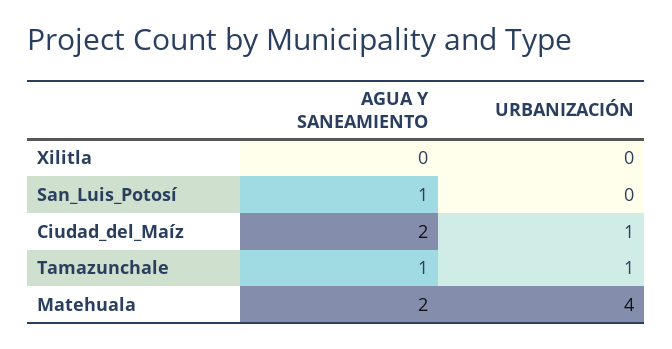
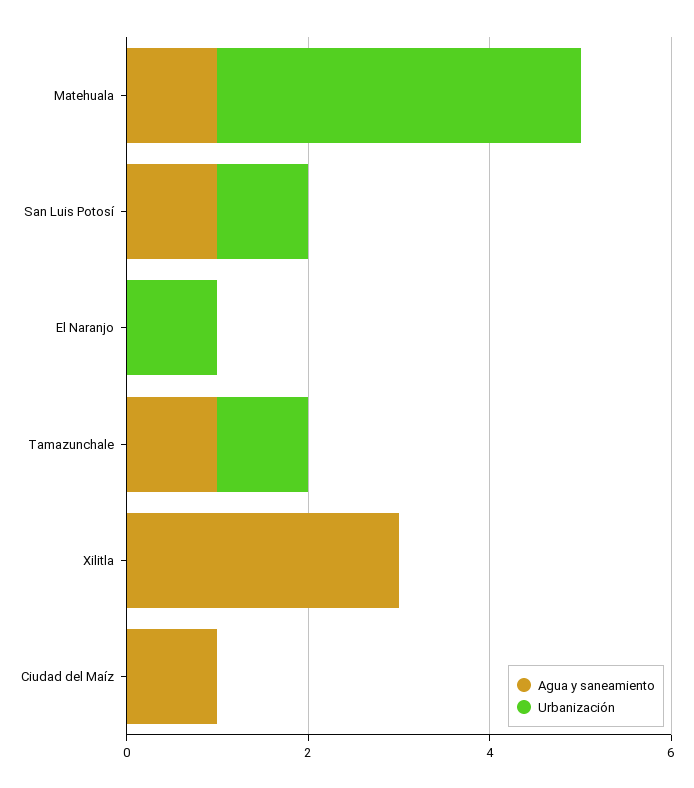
AGUA Y SANEAMIENTO, Xilitla: 0 -> 3
URBANIZACIÓN, San_Luis_Potosí: 0 -> 1
AGUA Y SANEAMIENTO, Ciudad_del_Maíz: 2 -> 1
URBANIZACIÓN, Ciudad_del_Maíz: 1 -> 0
AGUA Y SANEAMIENTO, Matehuala: 2 -> 1
AGUA Y SANEAMIENTO, El Naranjo: none -> 0
URBANIZACIÓN, El Naranjo: none -> 1

